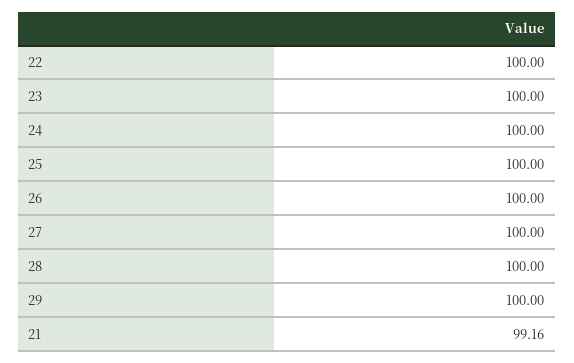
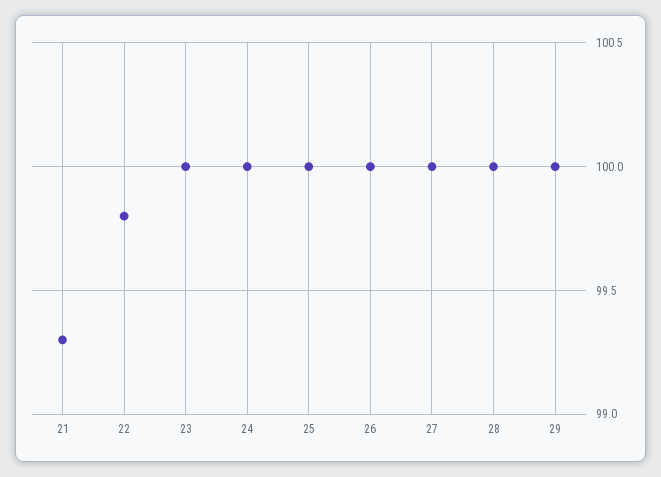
22: 100 -> 99.8
21: 99.16 -> 99.3

